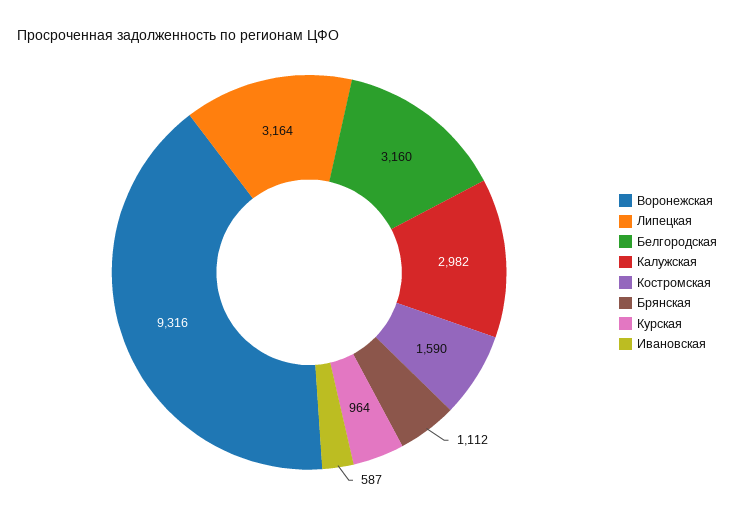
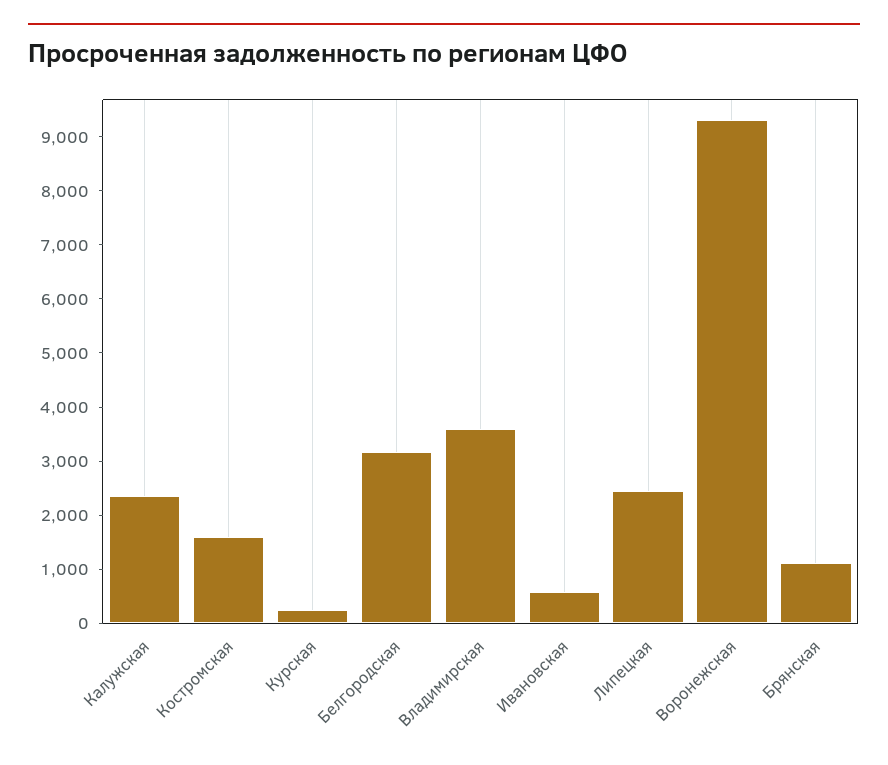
Липецкая: 3164 -> 2400
Калужская: 2982 -> 2400
Курская: 964 -> 200
Владимирская: none -> 3600

